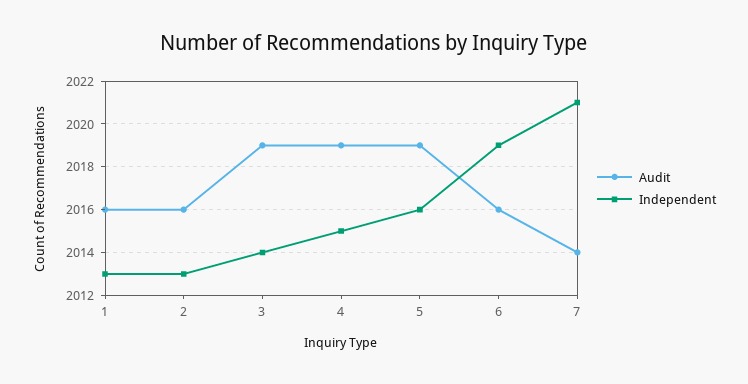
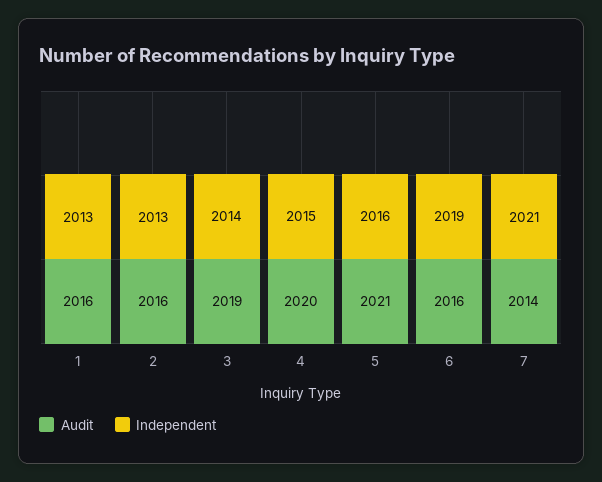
Audit, 4: 2019 -> 2020
Audit, 5: 2019 -> 2021

